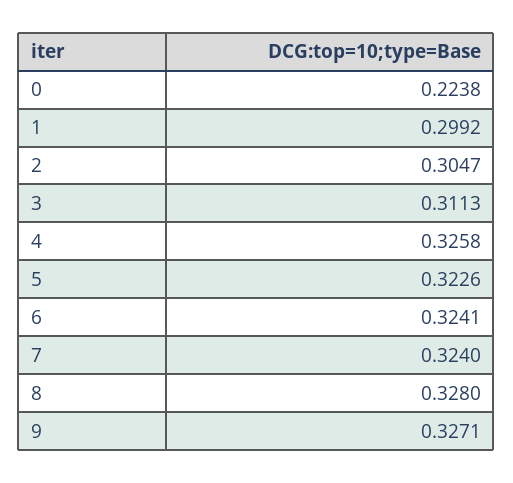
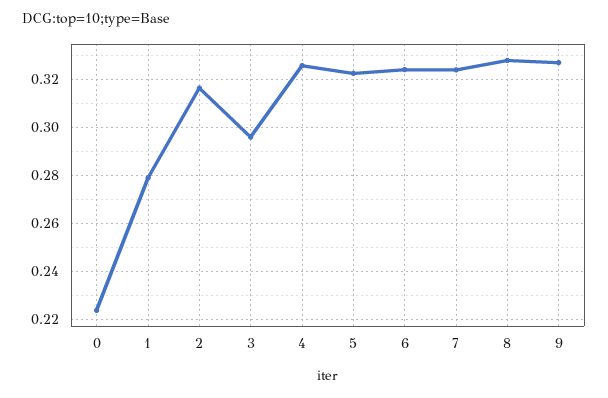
1: 0.2992 -> 0.28
2: 0.3047 -> 0.315
3: 0.3113 -> 0.295

